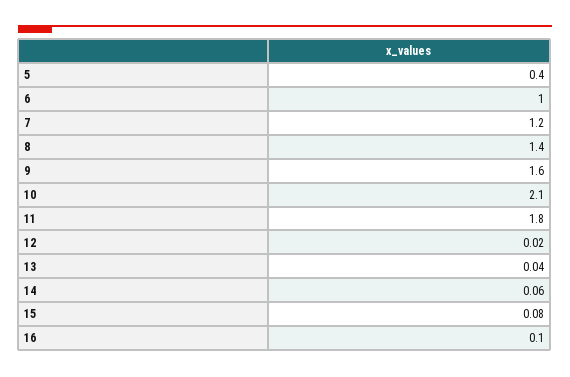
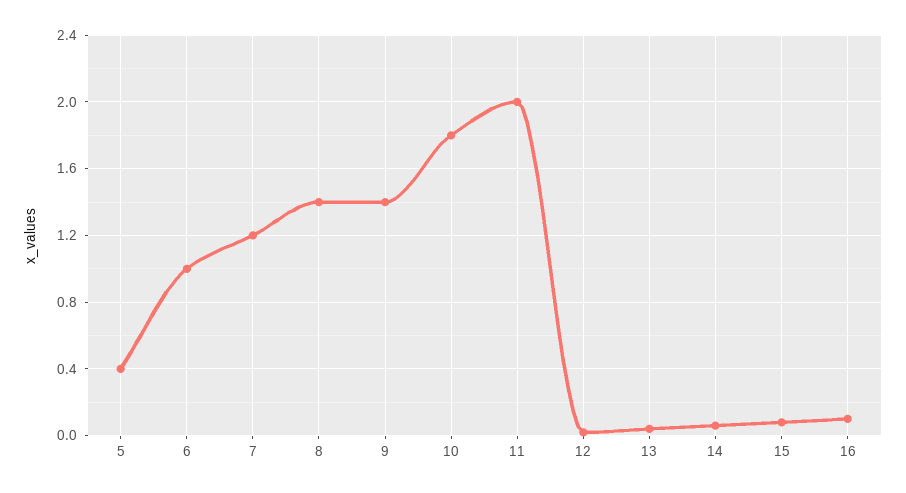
9: 1.6 -> 1.4
10: 2.1 -> 1.8
11: 1.8 -> 2

